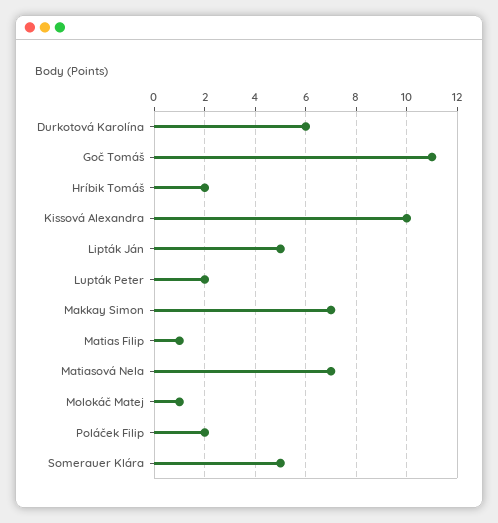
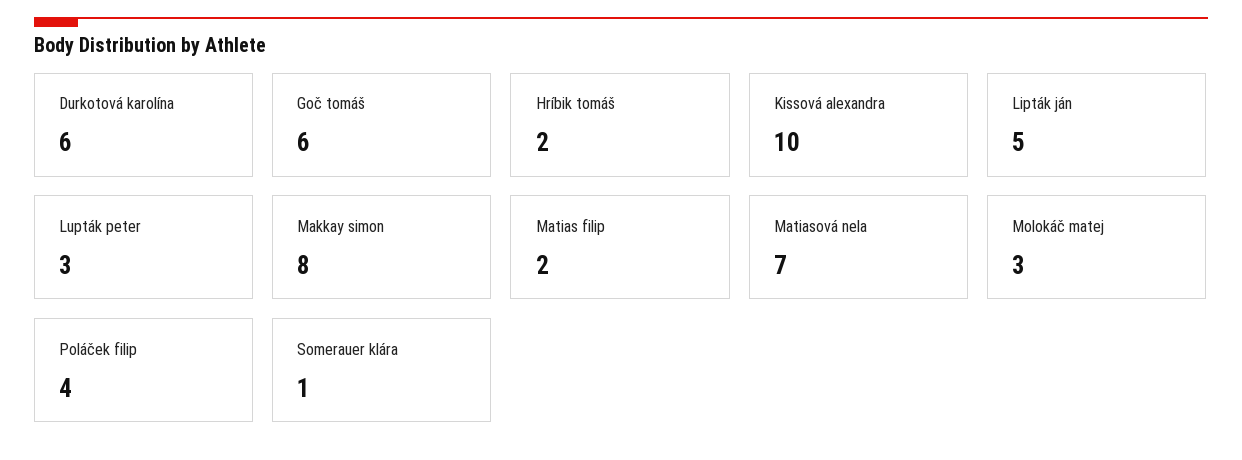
Goč Tomáš: 11 -> 6
Lupták Peter: 2 -> 3
Makkay Simon: 7 -> 8
Matias Filip: 1 -> 2
Molokáč Matej: 1 -> 3
Poláček Filip: 2 -> 4
Somerauer Klára: 5 -> 1

